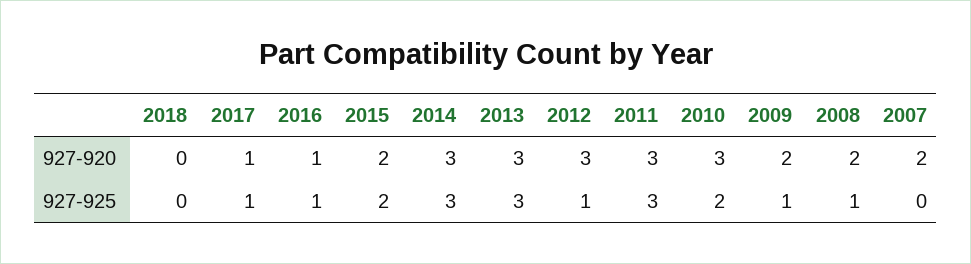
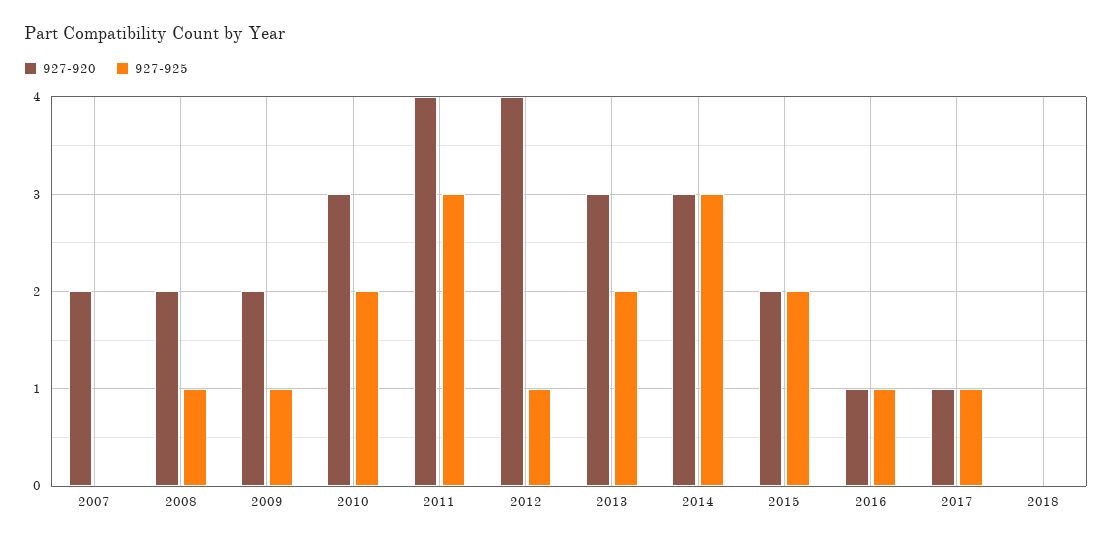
927-920, 2012: 3 -> 4
927-920, 2011: 3 -> 4
927-925, 2013: 3 -> 2

